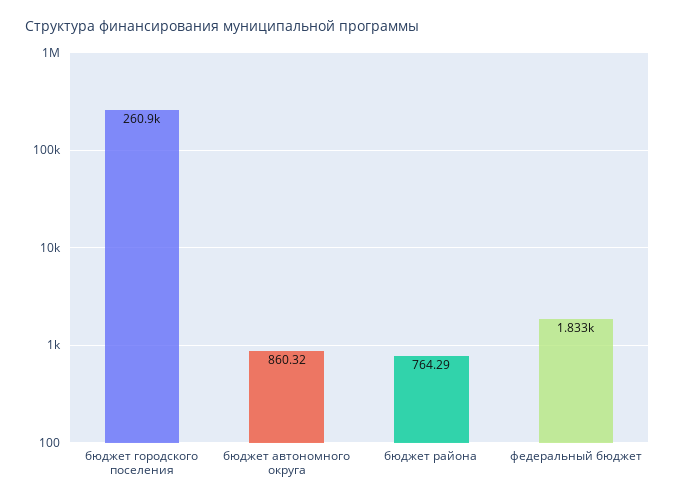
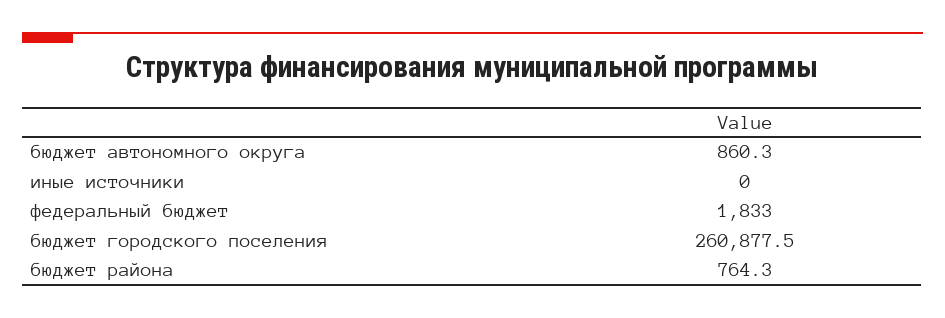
иные источники: none -> 0

